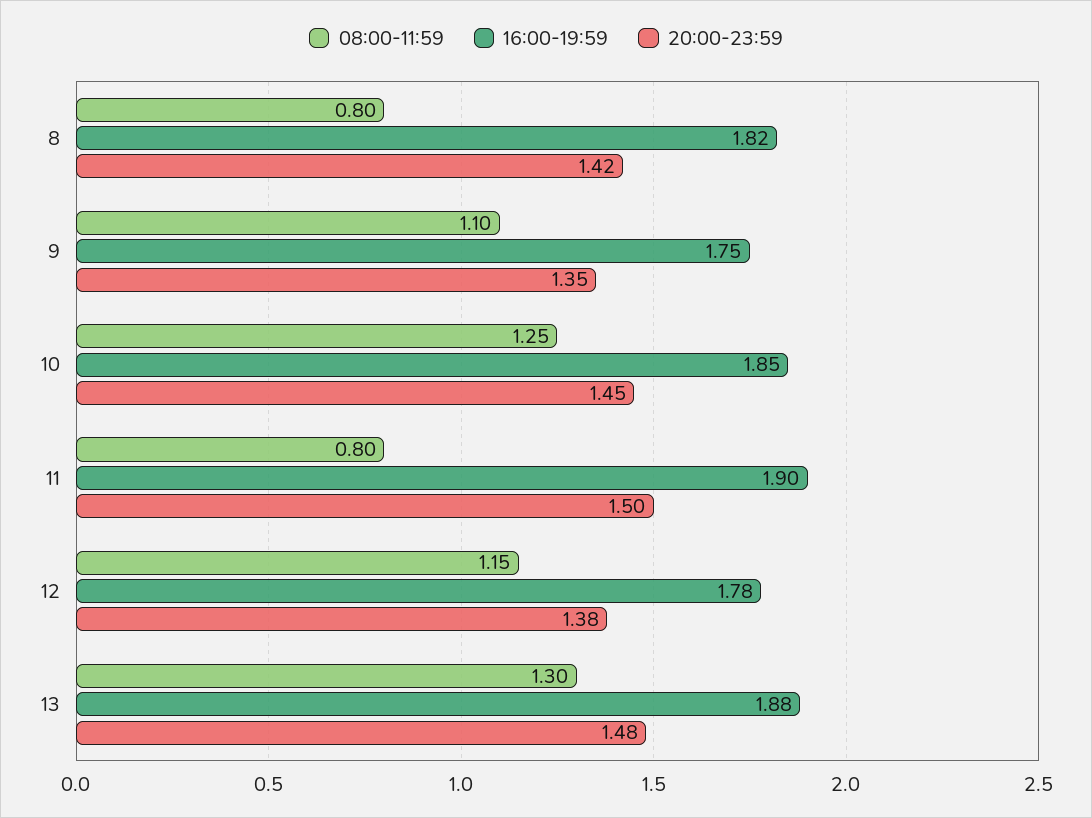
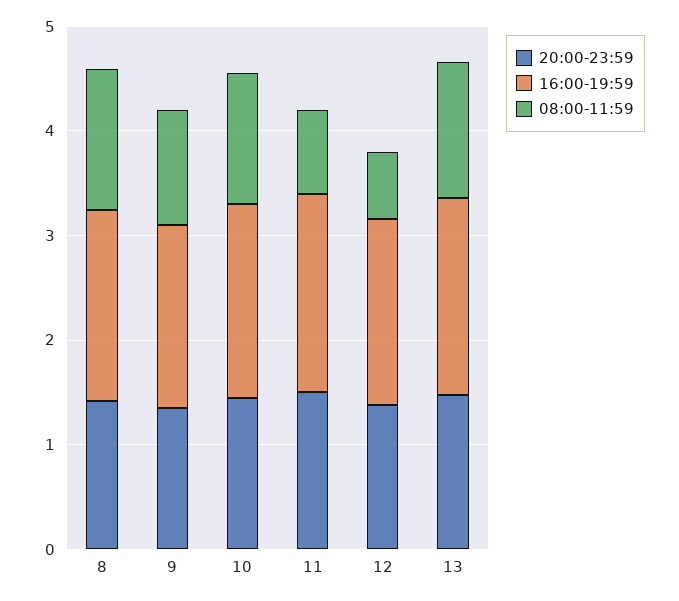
08:00-11:59, 8: 0.8 -> 1.4
08:00-11:59, 12: 1.15 -> 0.6

